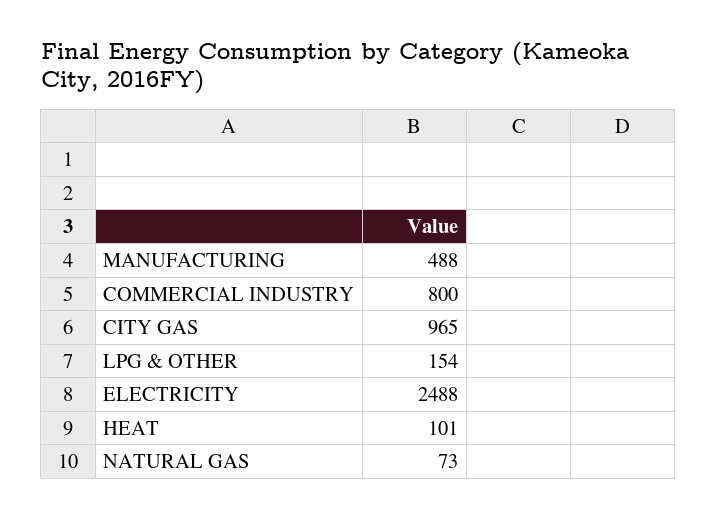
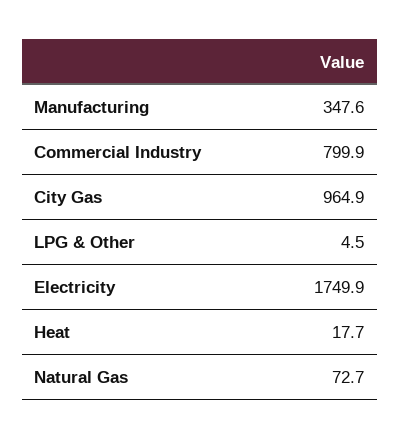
MANUFACTURING: 488 -> 347.6
LPG & OTHER: 154 -> 4.5
ELECTRICITY: 2488 -> 1749.9
HEAT: 101 -> 17.7

